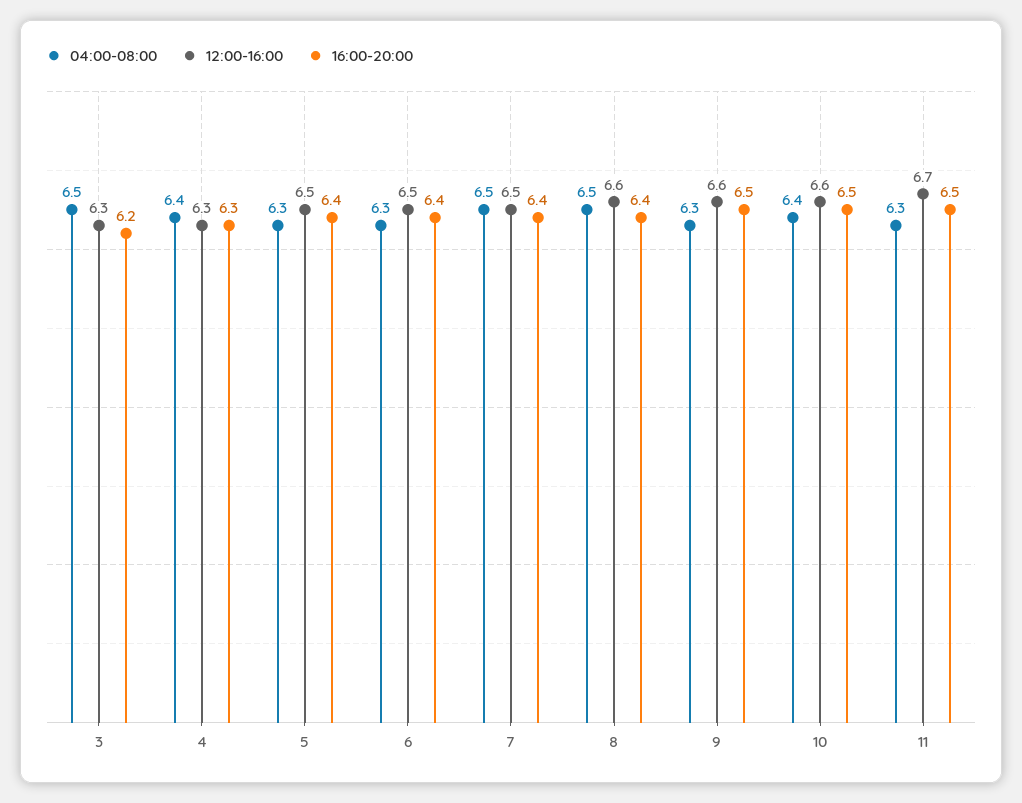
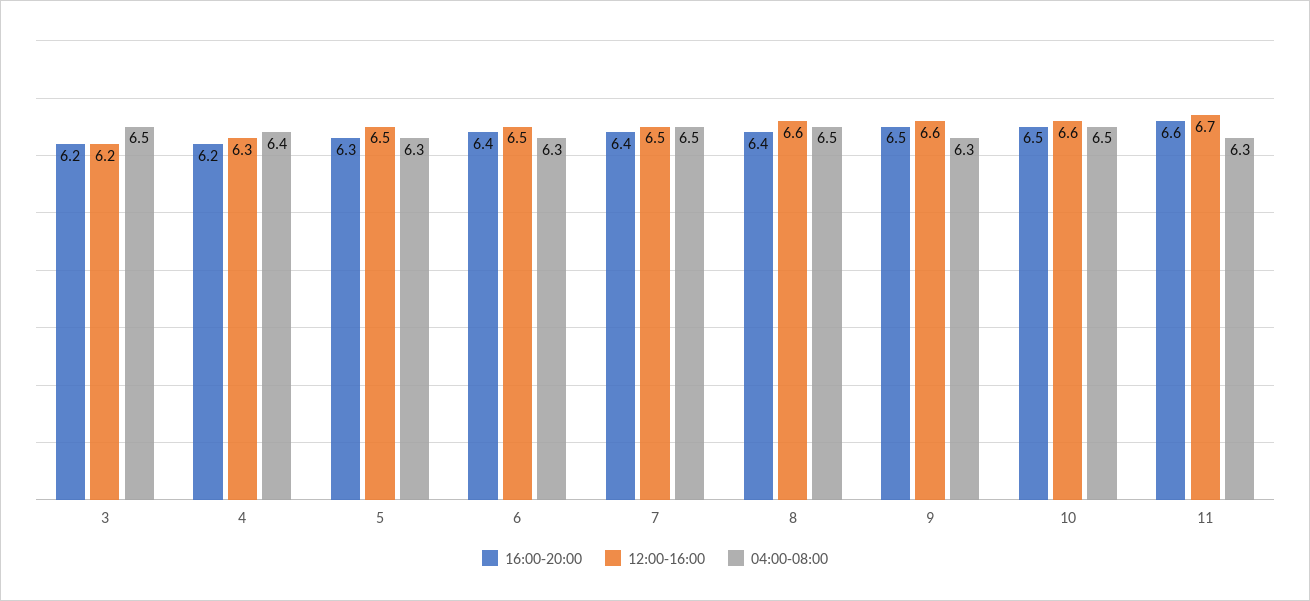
12:00-16:00, 3: 6.3 -> 6.2
16:00-20:00, 4: 6.3 -> 6.2
16:00-20:00, 5: 6.4 -> 6.3
04:00-08:00, 10: 6.4 -> 6.5
16:00-20:00, 11: 6.5 -> 6.6

